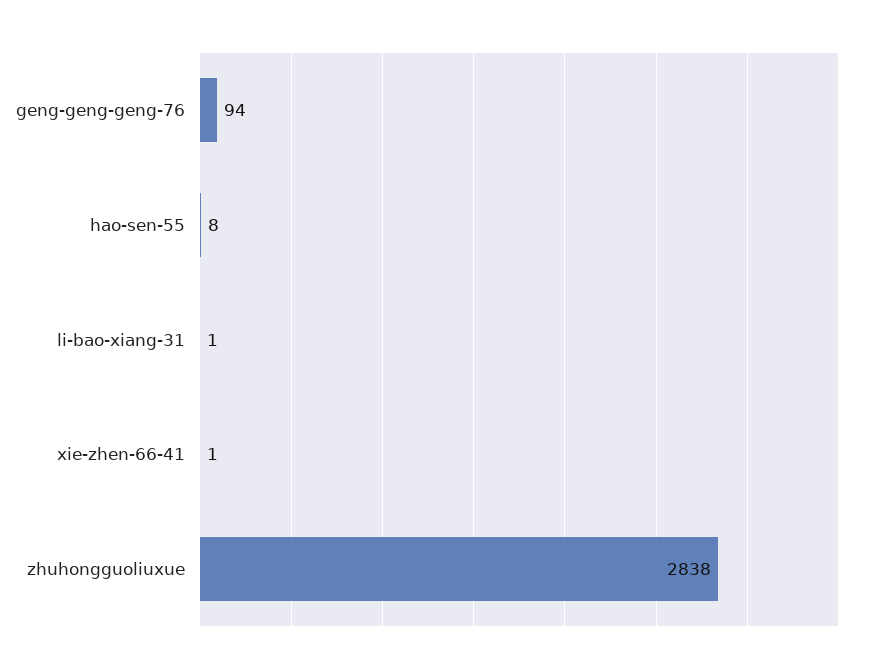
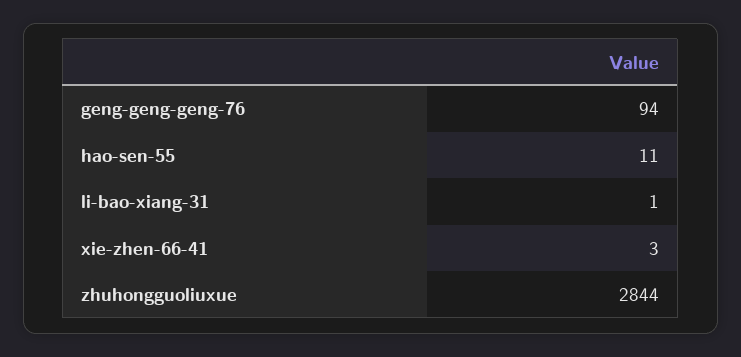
hao-sen-55: 8 -> 11
xie-zhen-66-41: 1 -> 3
zhuhongguoliuxue: 2838 -> 2844

